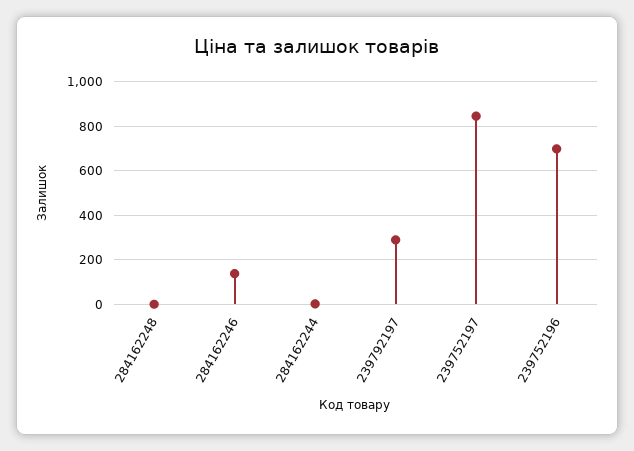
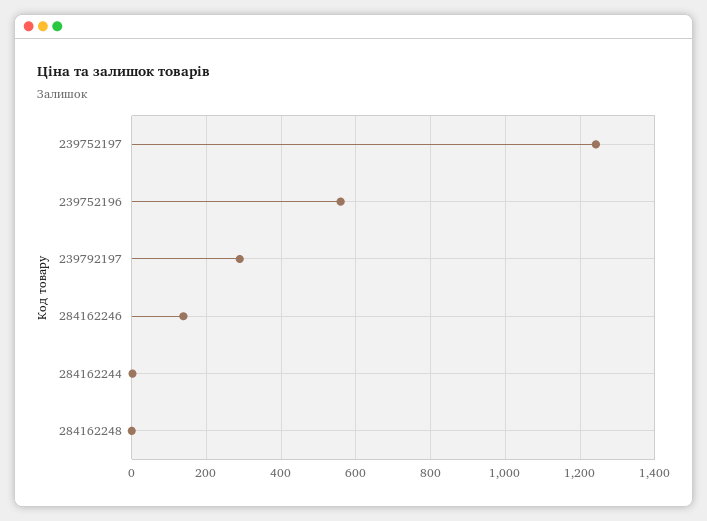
239752197: 850 -> 1240
239752196: 700 -> 560

